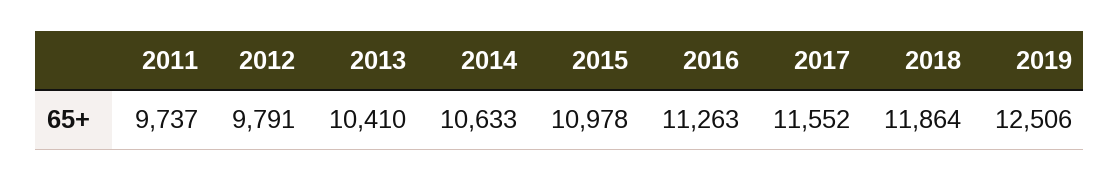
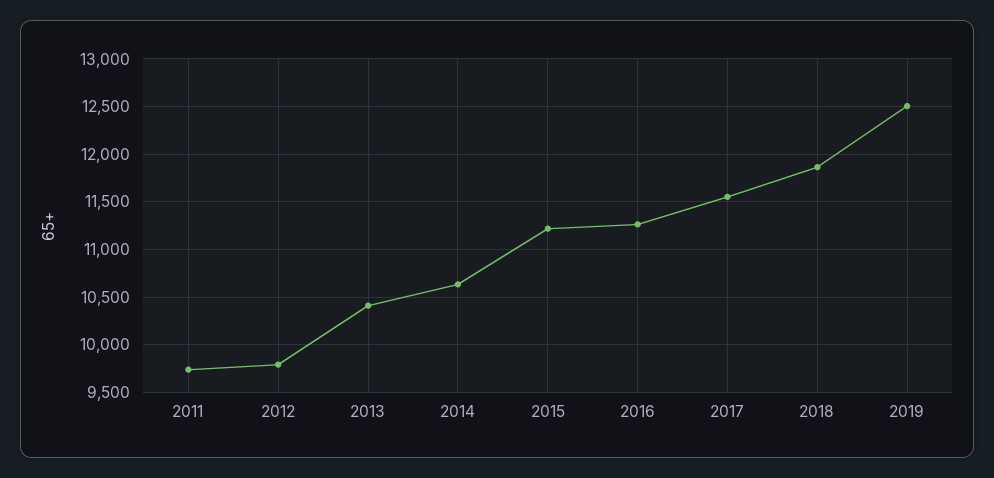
2015: 10978 -> 11200

